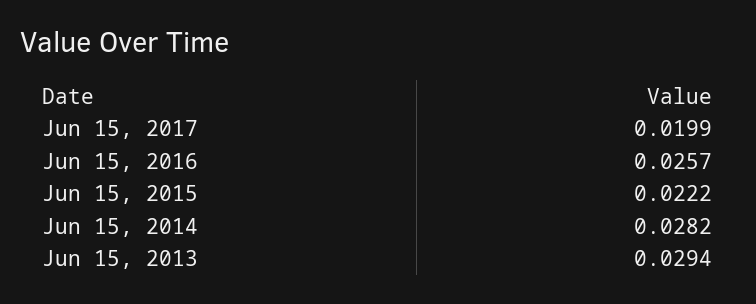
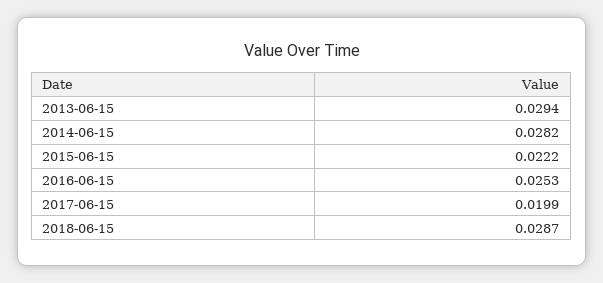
Jun 15, 2016: 0.0257 -> 0.0253
2018-06-15: none -> 0.0287

